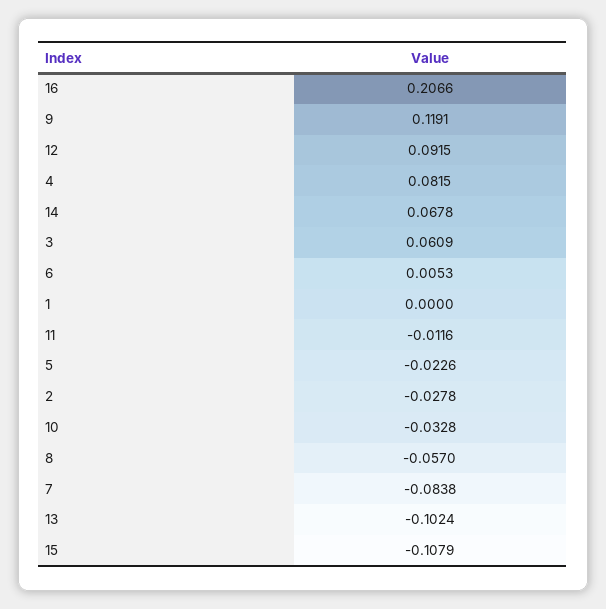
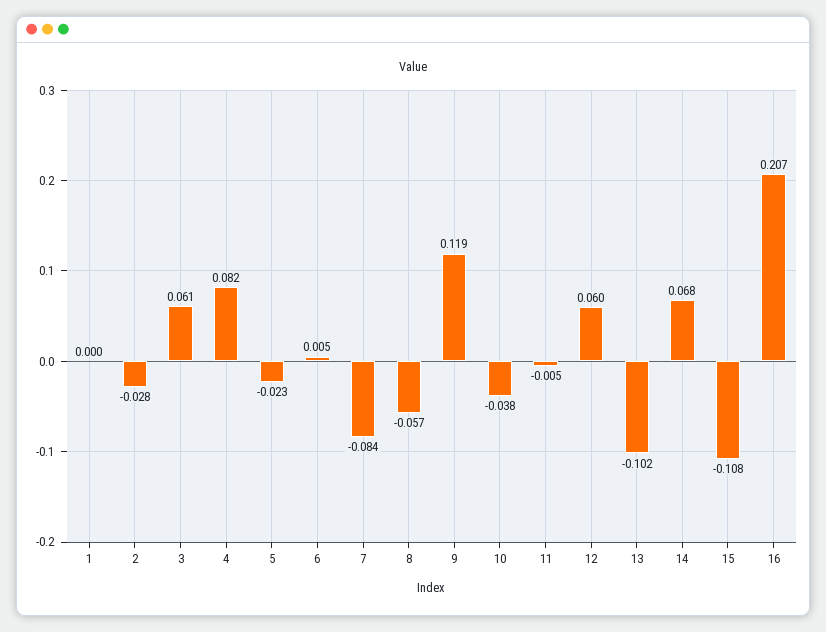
12: 0.0915 -> 0.06
11: -0.0116 -> -0.005
10: -0.0328 -> -0.038

